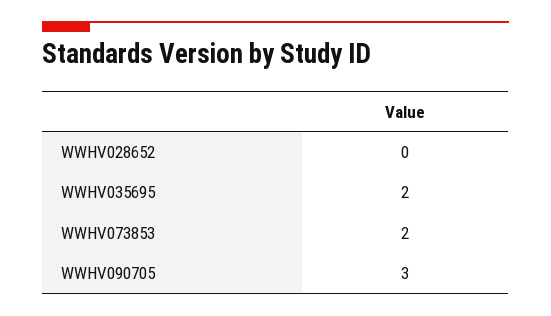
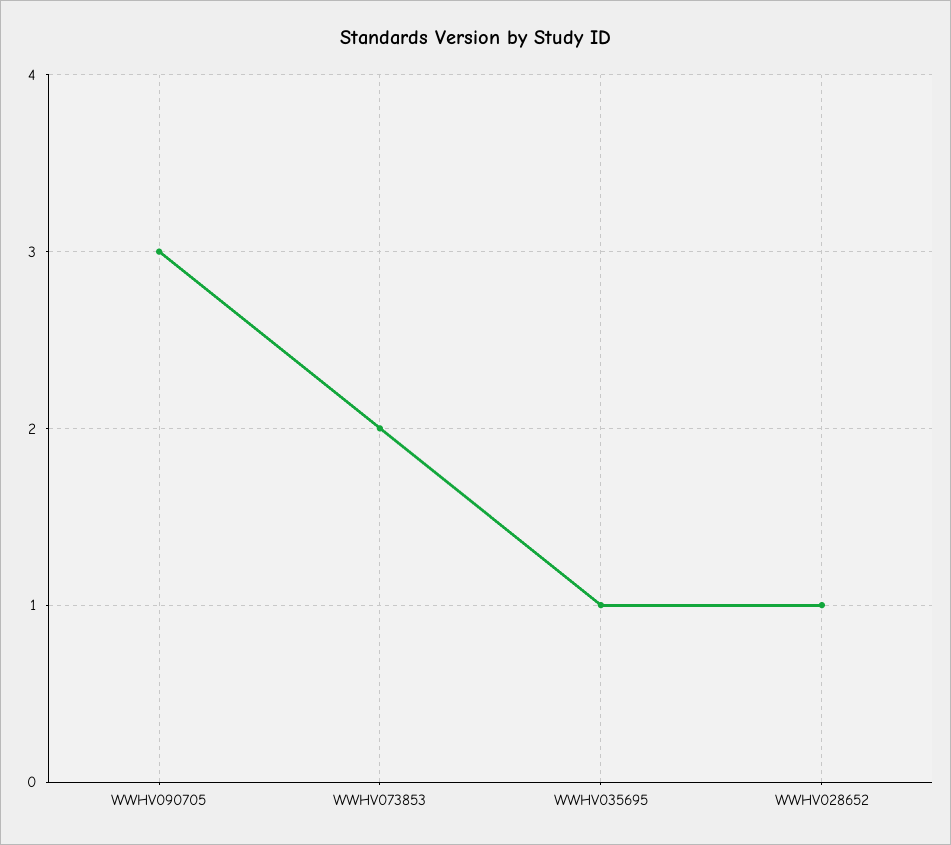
WWHV028652: 0 -> 1
WWHV035695: 2 -> 1

